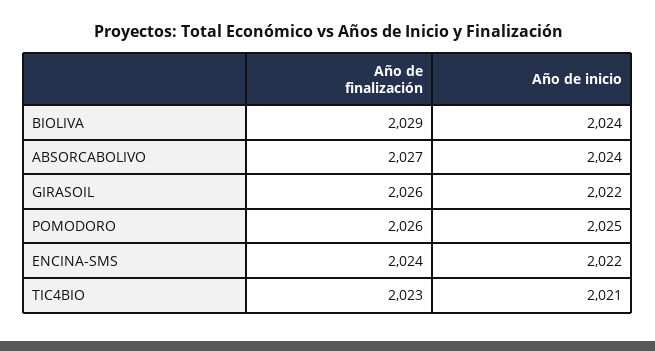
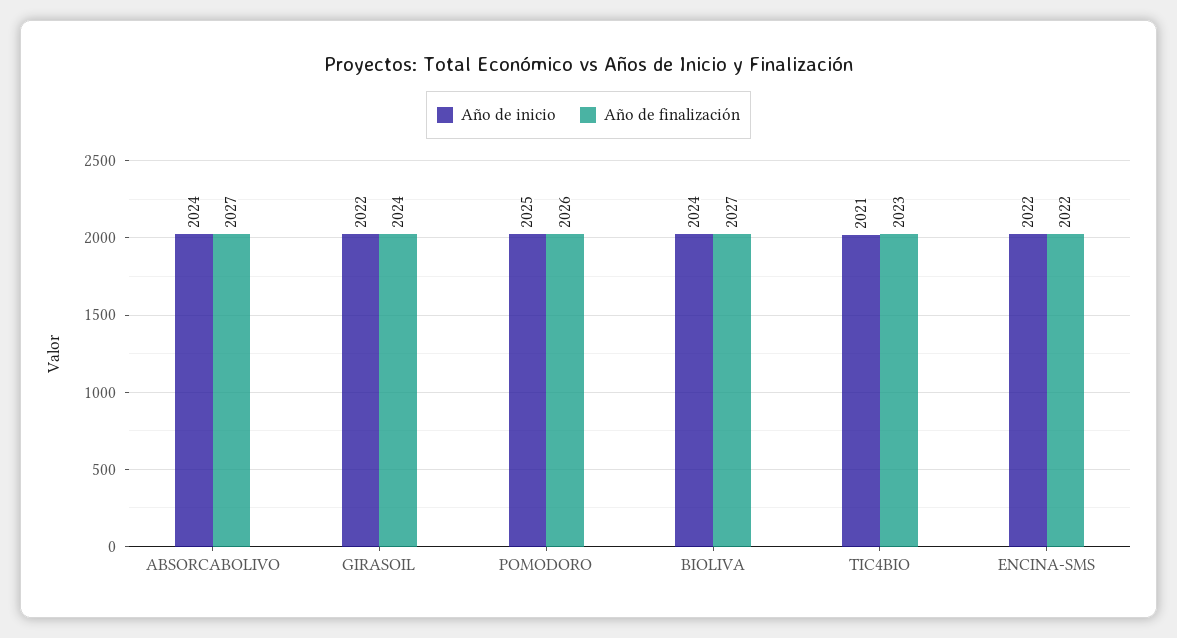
Año de finalización, BIOLIVA: 2029 -> 2027
Año de finalización, GIRASOIL: 2026 -> 2024
Año de finalización, ENCINA-SMS: 2024 -> 2022

